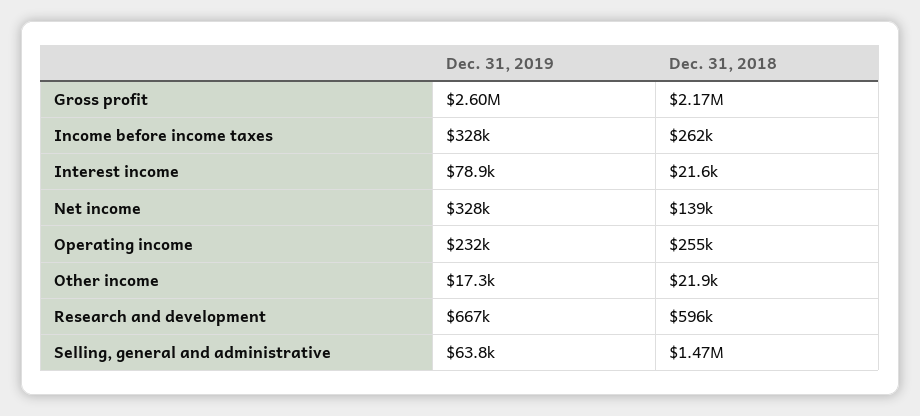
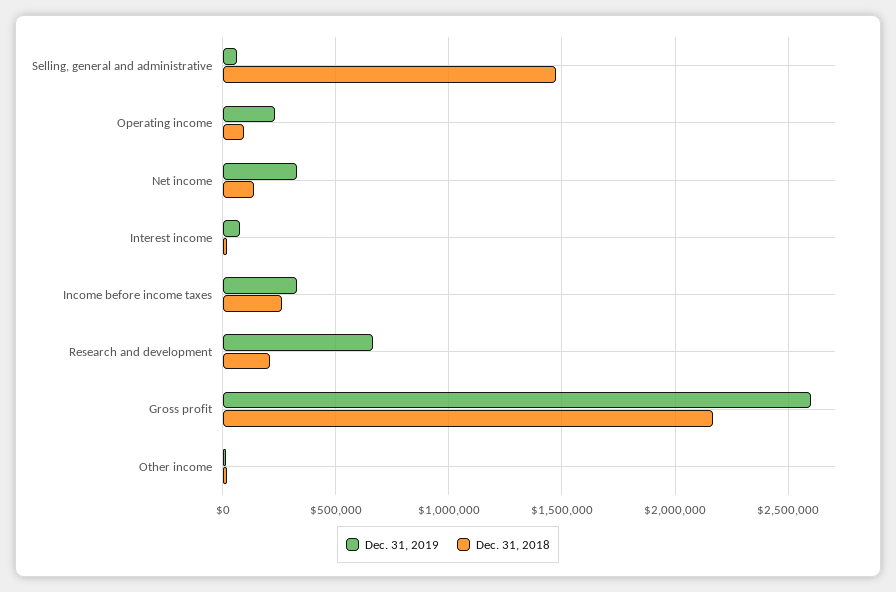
Dec. 31, 2018, Operating income: 255000 -> 100000
Dec. 31, 2018, Research and development: 596000 -> 200000

